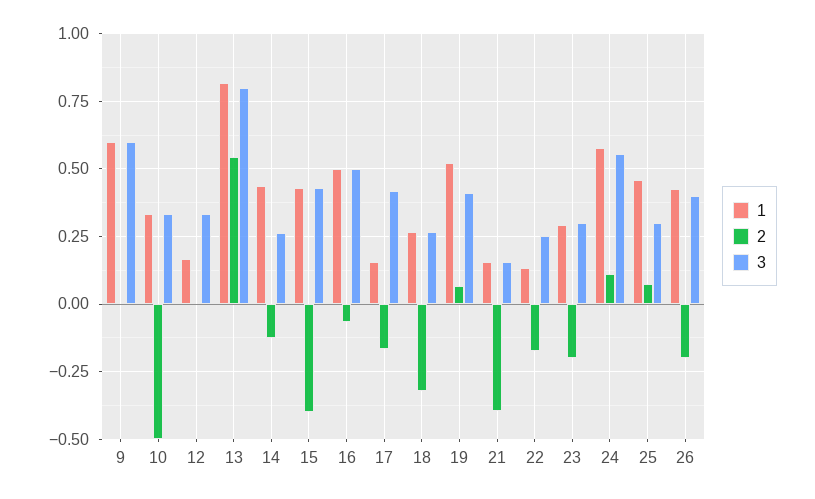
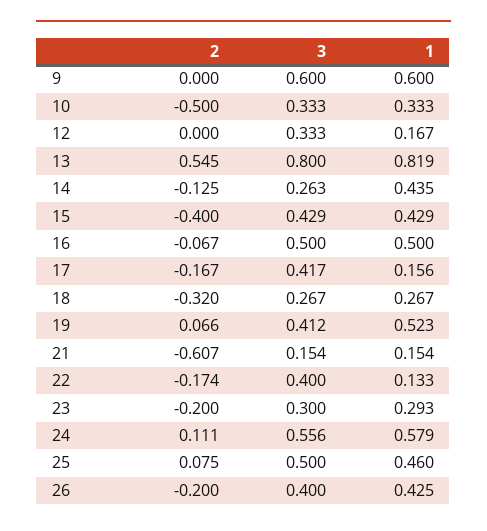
2, 21: -0.4 -> -0.607
3, 22: 0.25 -> 0.4
3, 25: 0.3 -> 0.5

